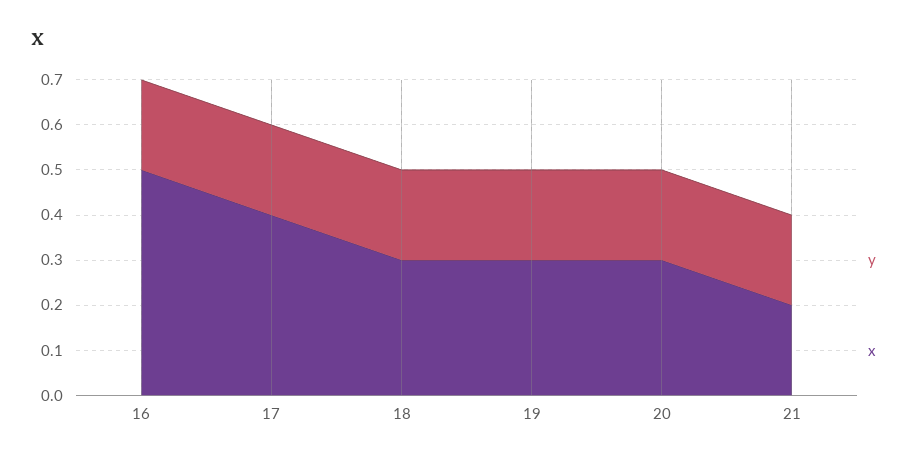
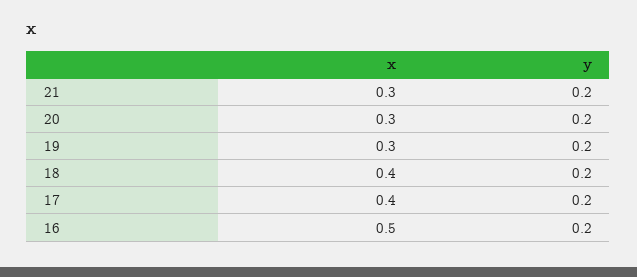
x, 18: 0.3 -> 0.4
x, 21: 0.2 -> 0.3

